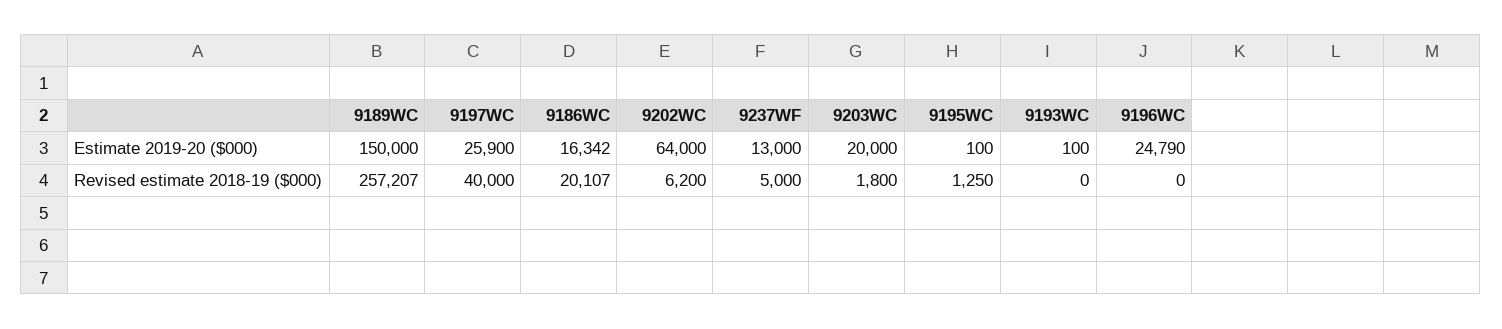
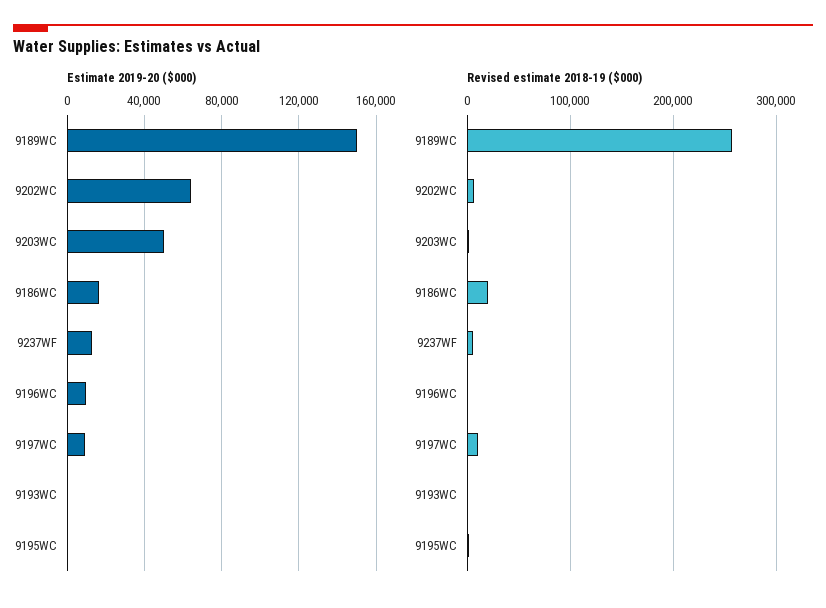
Estimate 2019-20 ($000), 9197WC: 25900 -> 10000
Estimate 2019-20 ($000), 9203WC: 20000 -> 50000
Estimate 2019-20 ($000), 9196WC: 24790 -> 10000
Revised estimate 2018-19 ($000), 9197WC: 40000 -> 10000

